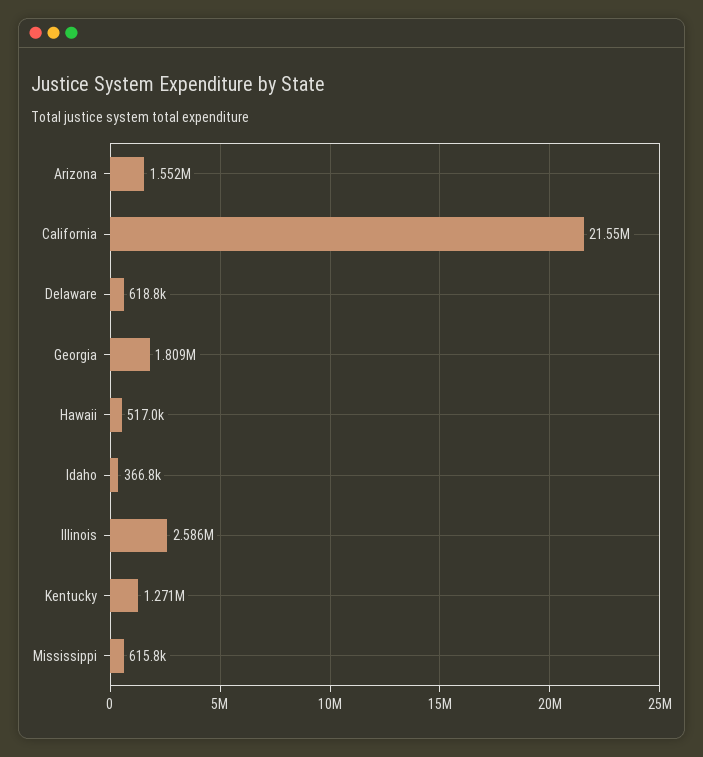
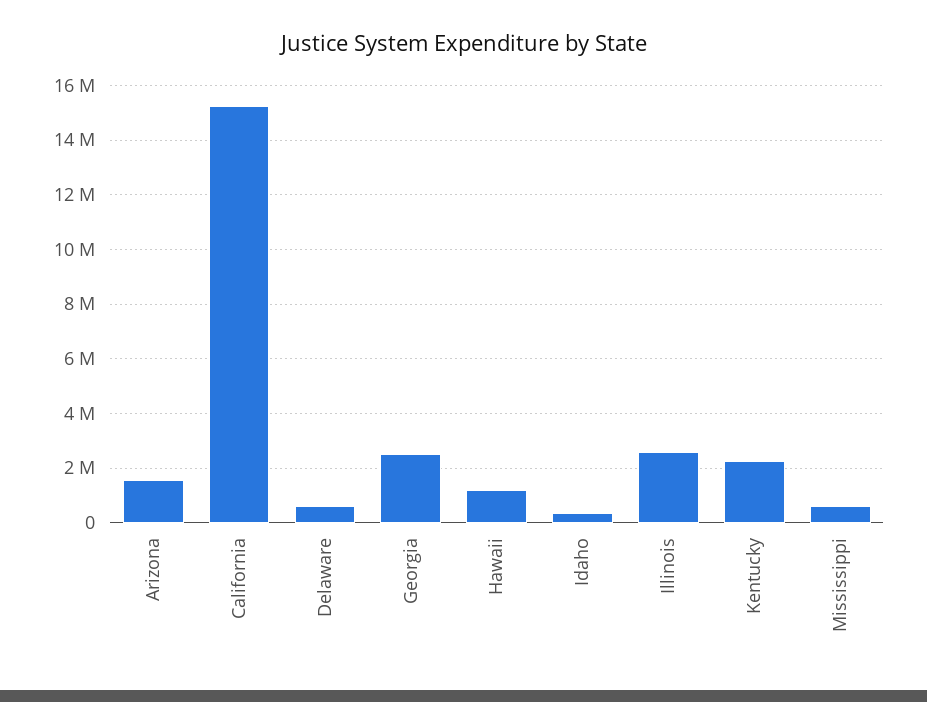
California: 21550000 -> 15250000
Georgia: 1809000 -> 2500000
Hawaii: 517000 -> 1250000
Kentucky: 1271000 -> 2250000

